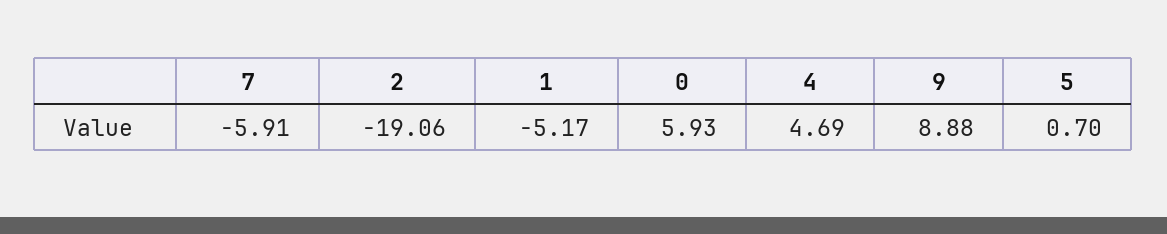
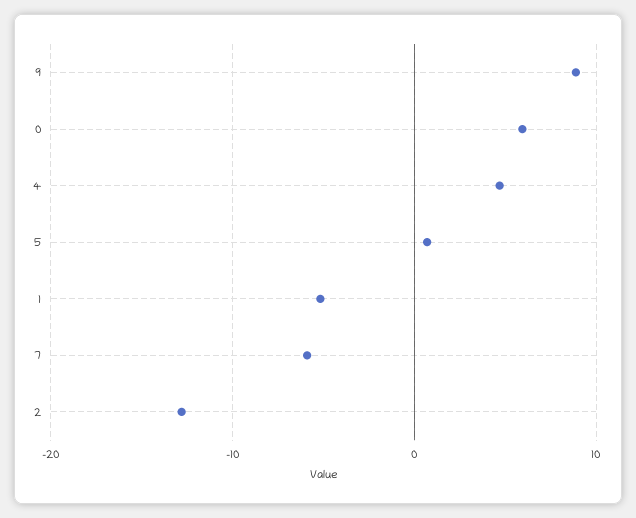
2: -19.06 -> -13

